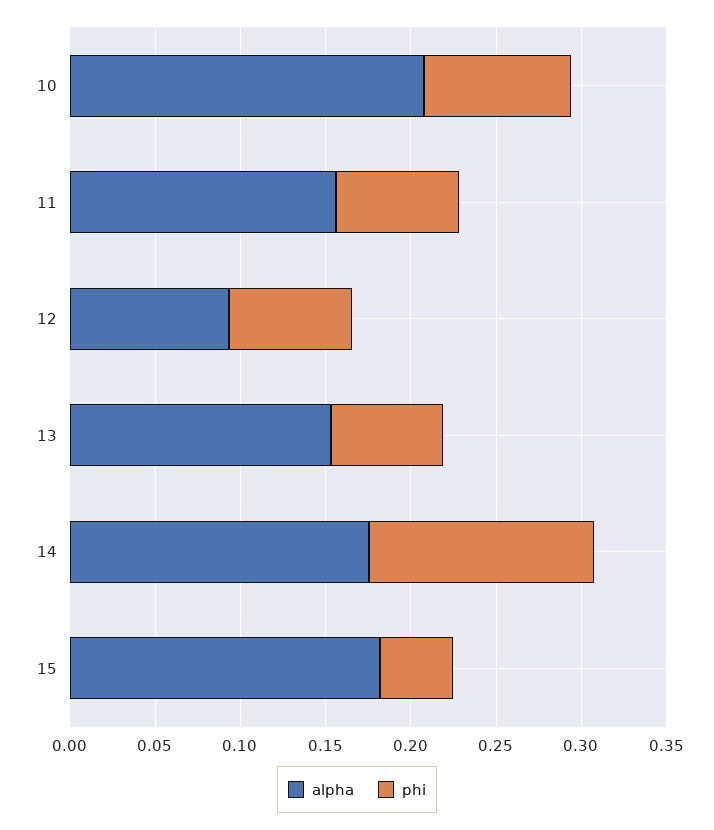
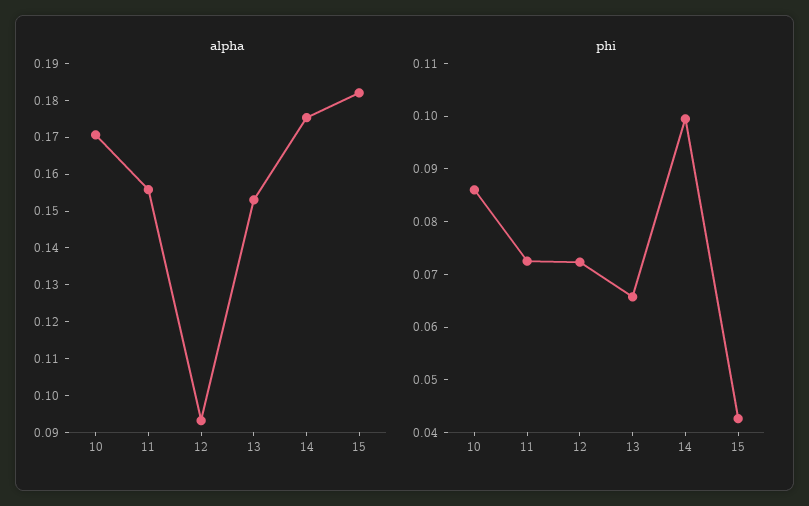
alpha, 10: 0.21 -> 0.17
phi, 14: 0.13 -> 0.1

